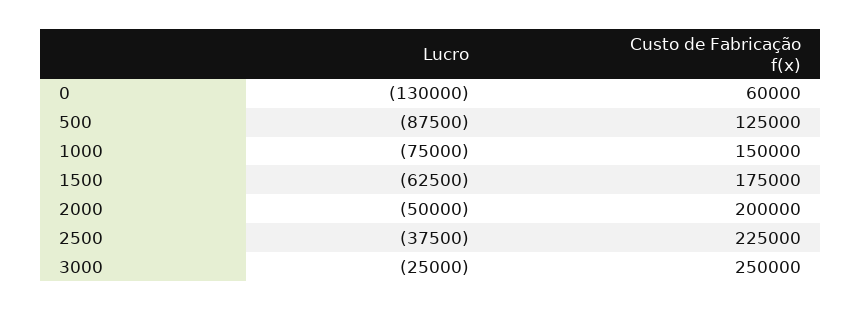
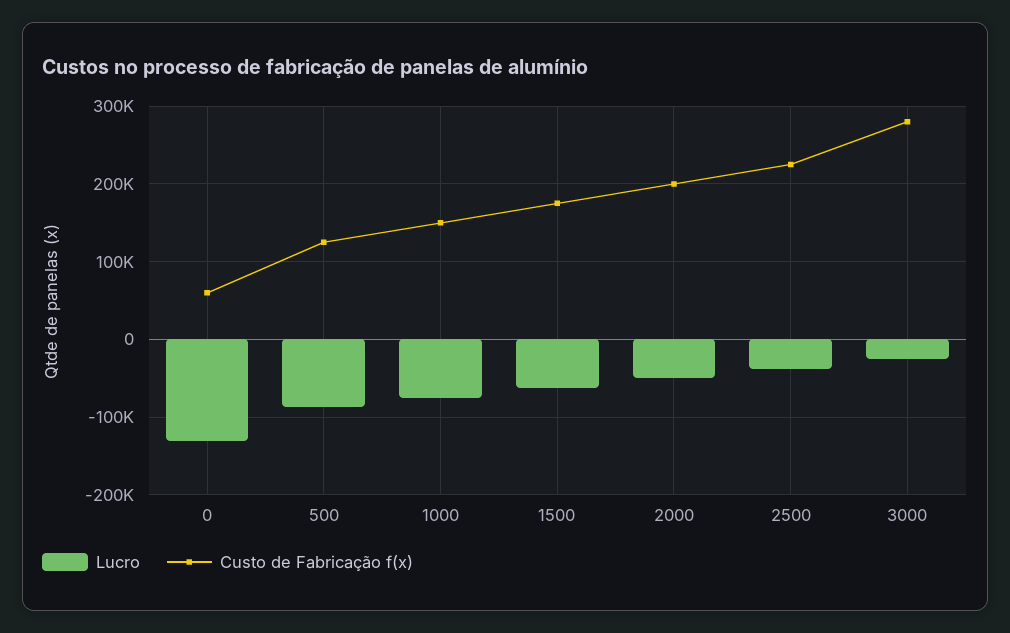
Custo de Fabricação f(x), 3000: 250000 -> 280000

